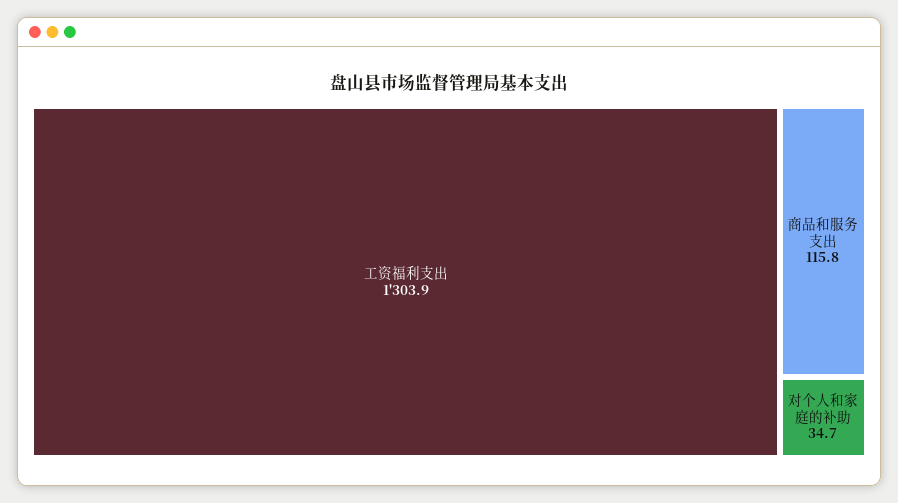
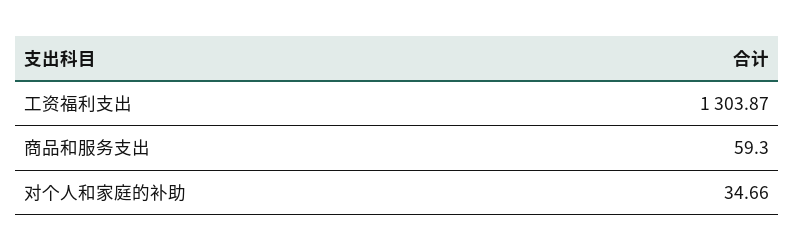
商品和服务支出: 115.8 -> 59.3

